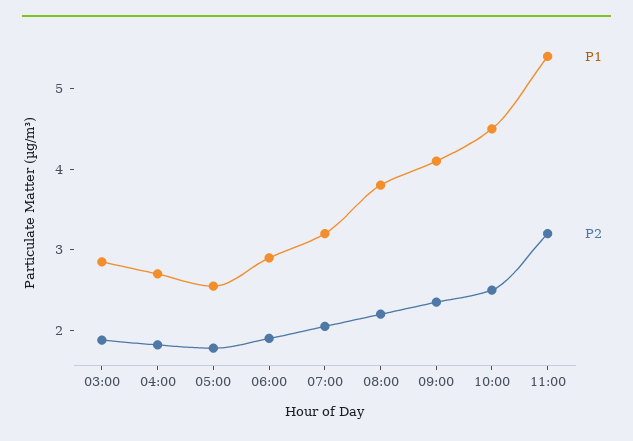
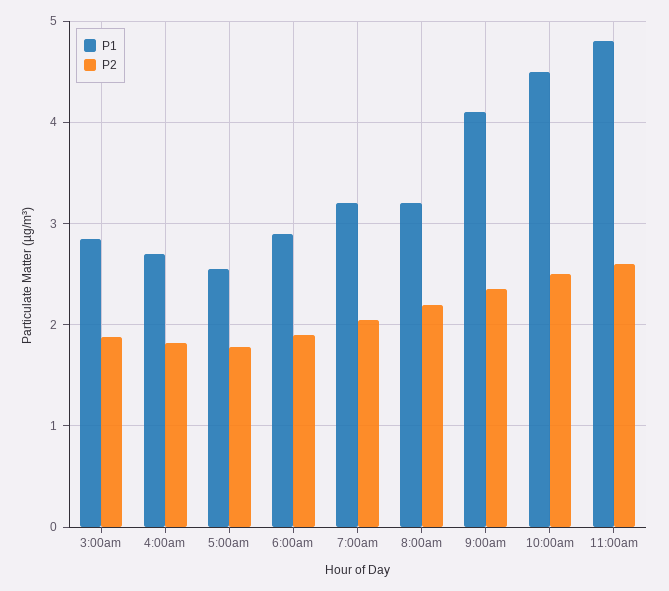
P1, 08:00: 3.8 -> 3.2
P1, 11:00: 5.4 -> 4.8
P2, 11:00: 3.2 -> 2.6

